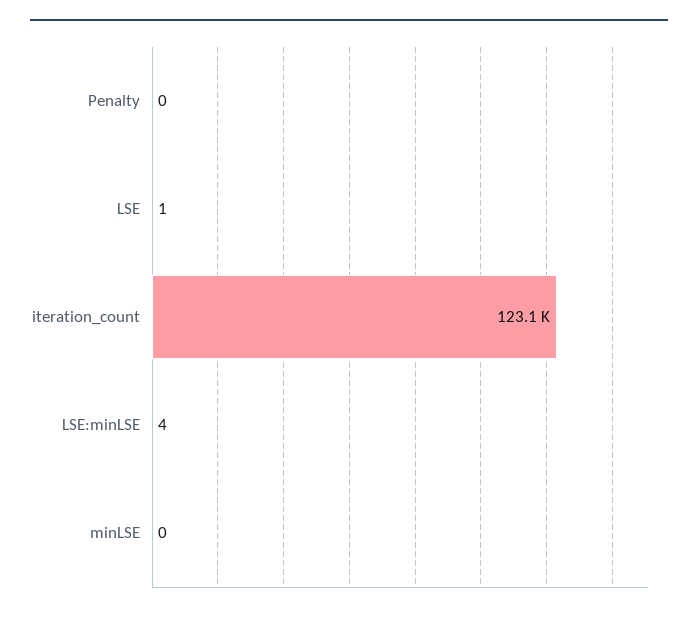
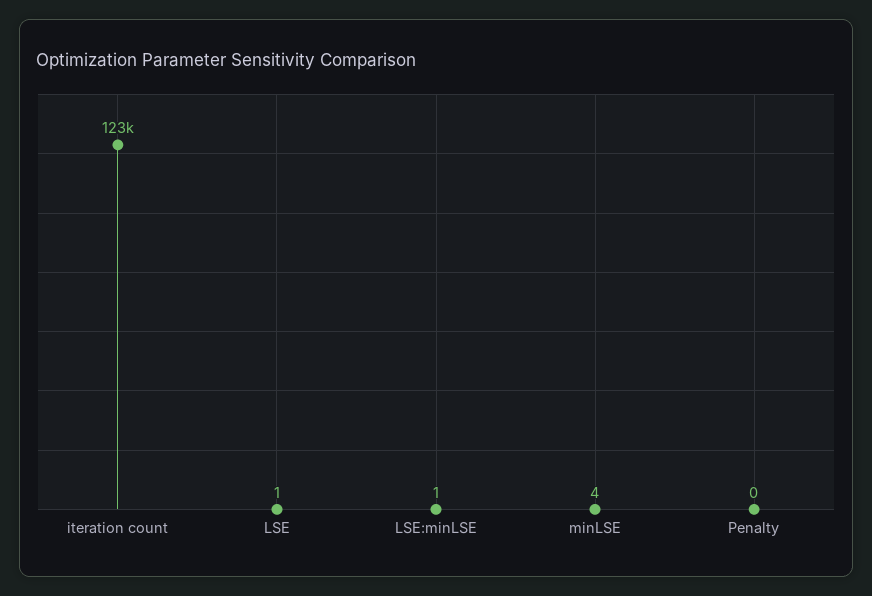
LSE:minLSE: 4 -> 1
minLSE: 0 -> 4

